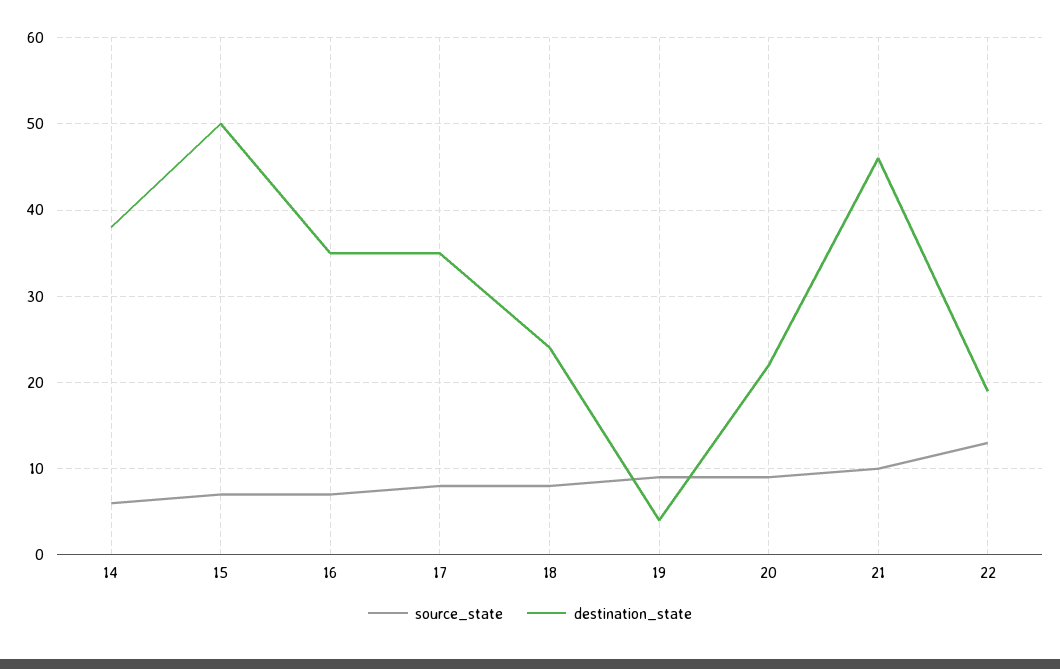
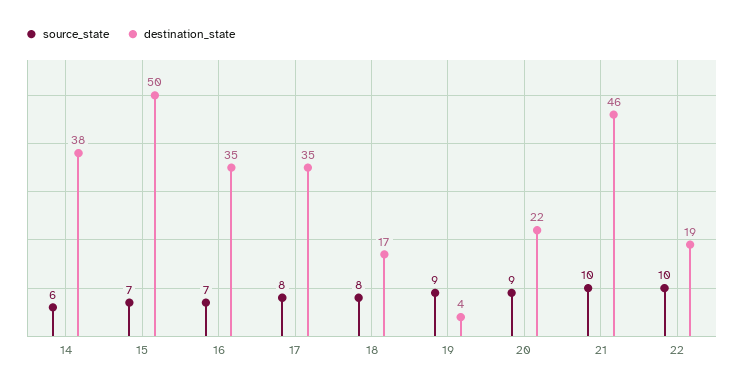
destination_state, 18: 24 -> 17
source_state, 22: 13 -> 10

